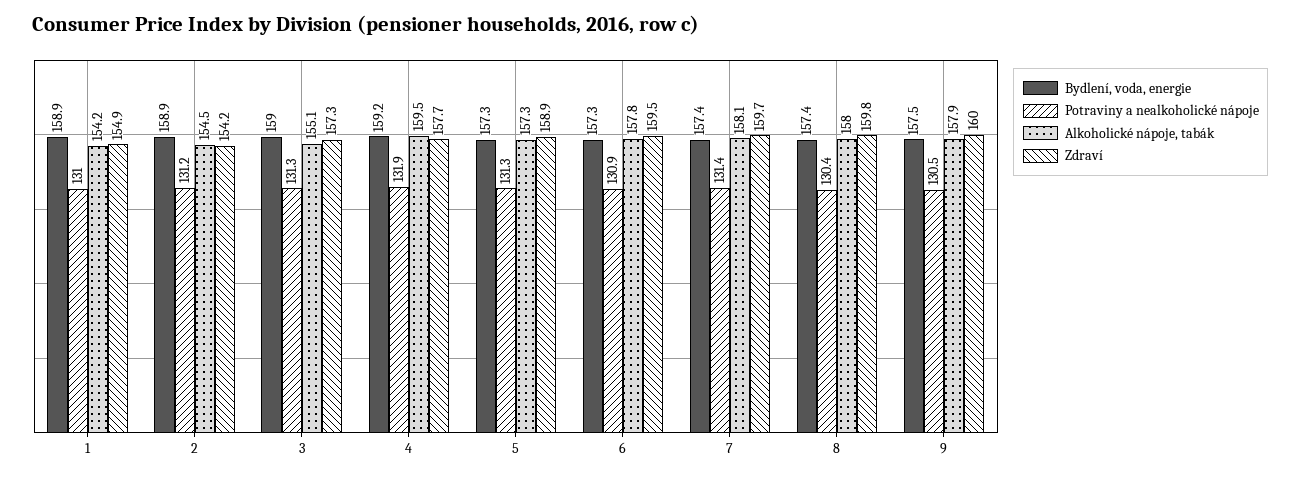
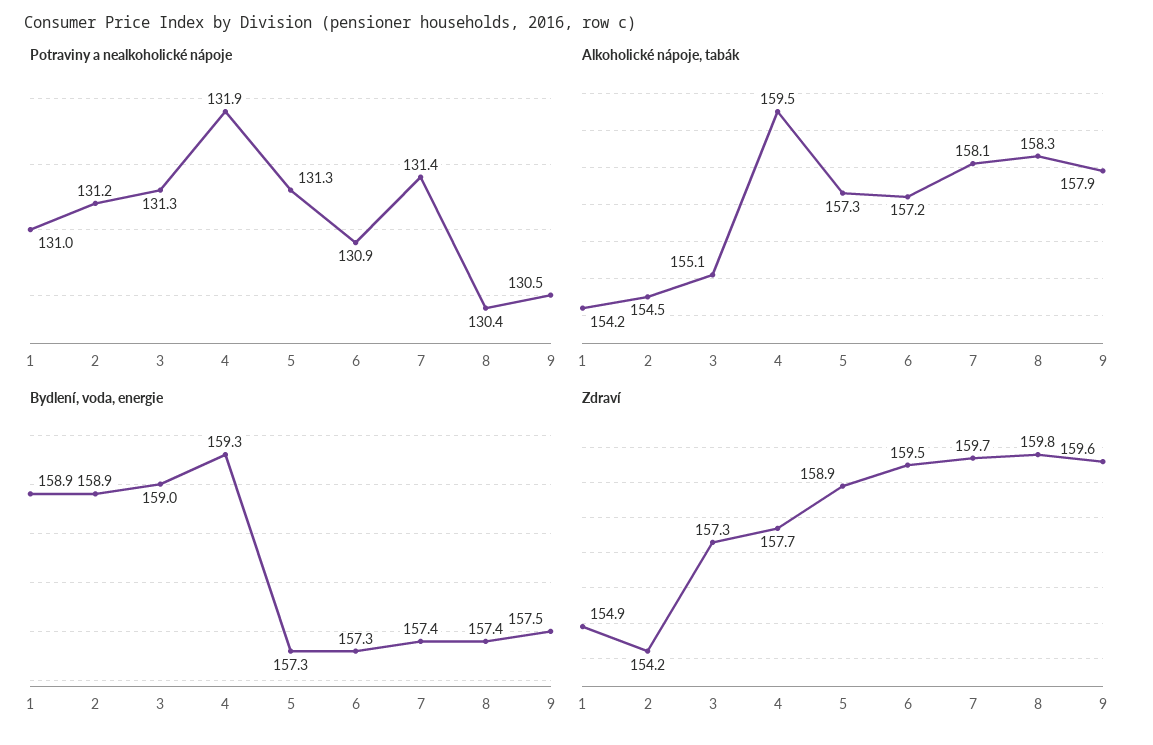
Bydlení, voda, energie, 4: 159.2 -> 159.3
Alkoholické nápoje, tabák, 6: 157.8 -> 157.2
Alkoholické nápoje, tabák, 8: 158 -> 158.3
Zdraví, 9: 160 -> 159.6

